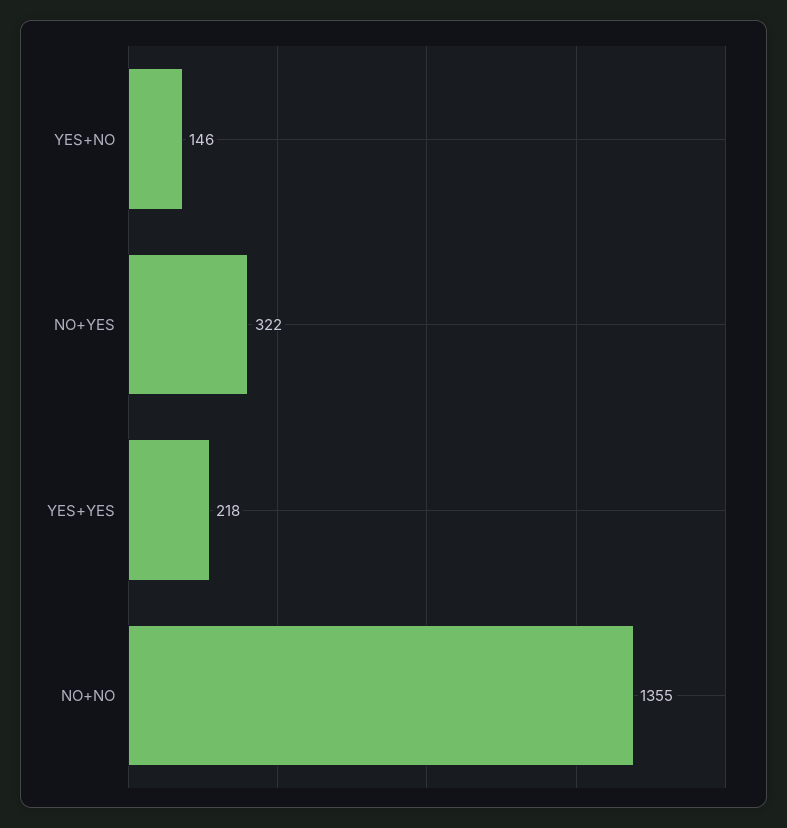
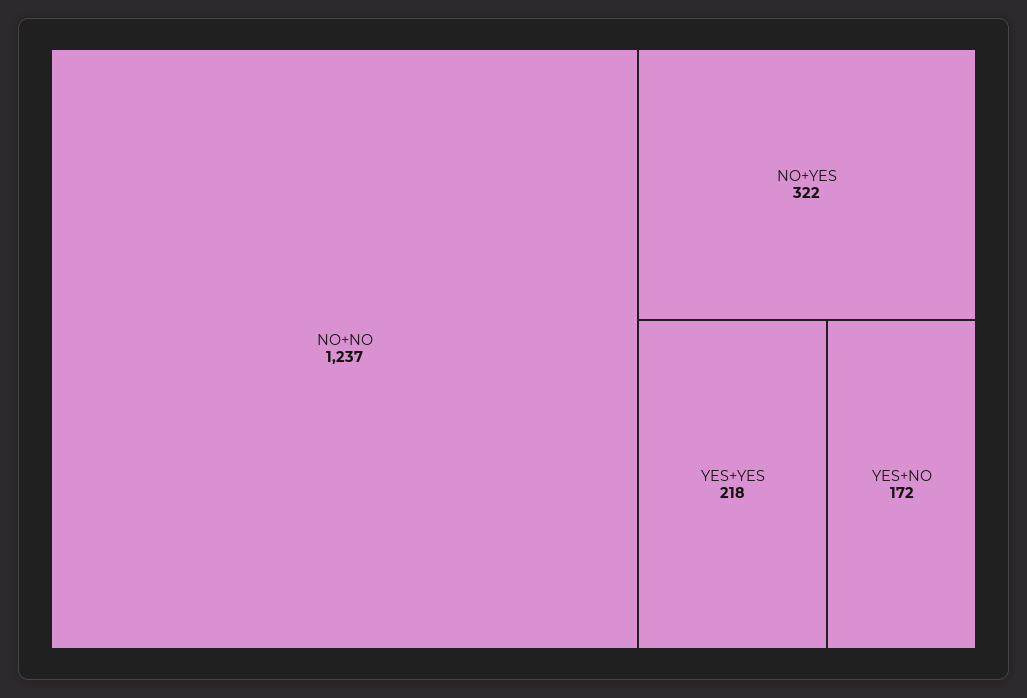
YES+NO: 146 -> 172
NO+NO: 1355 -> 1237

